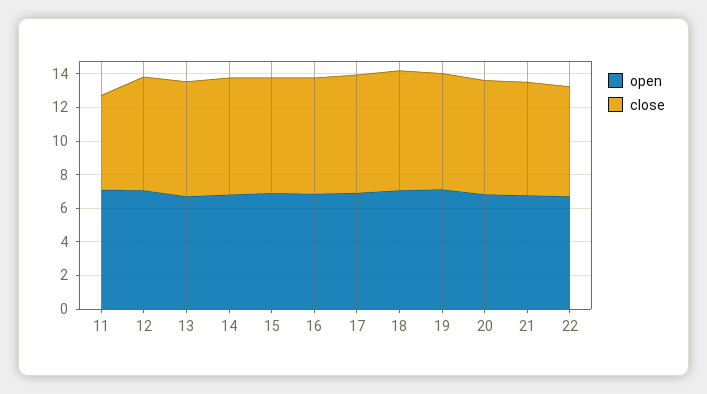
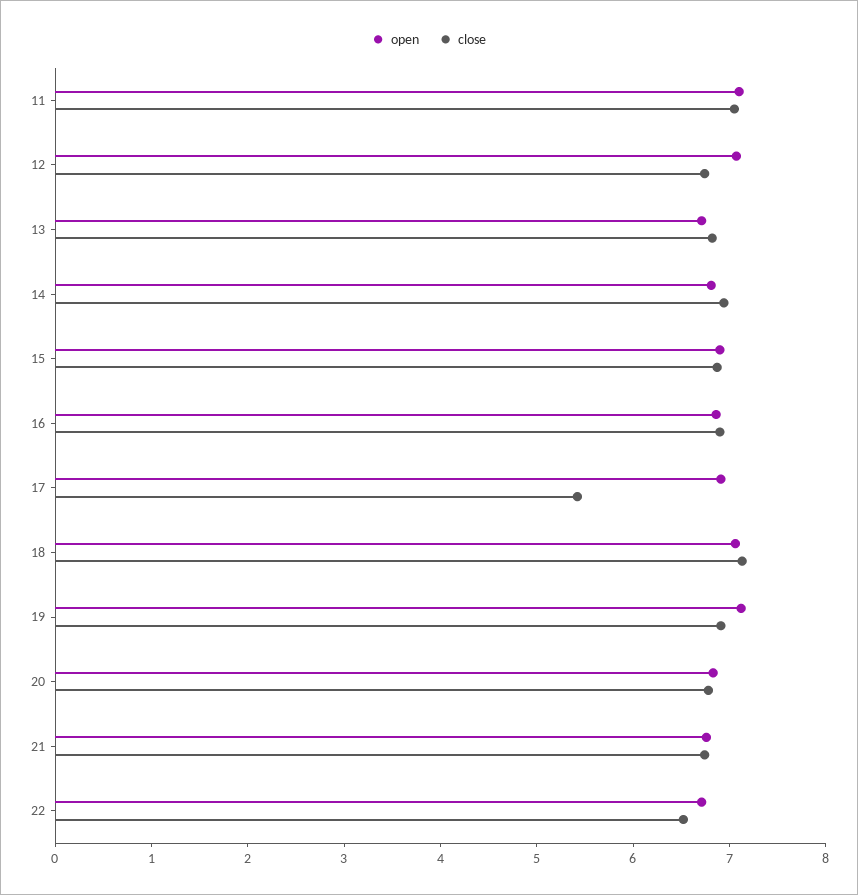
close, 11: 5.5 -> 7
close, 17: 7 -> 5.4

